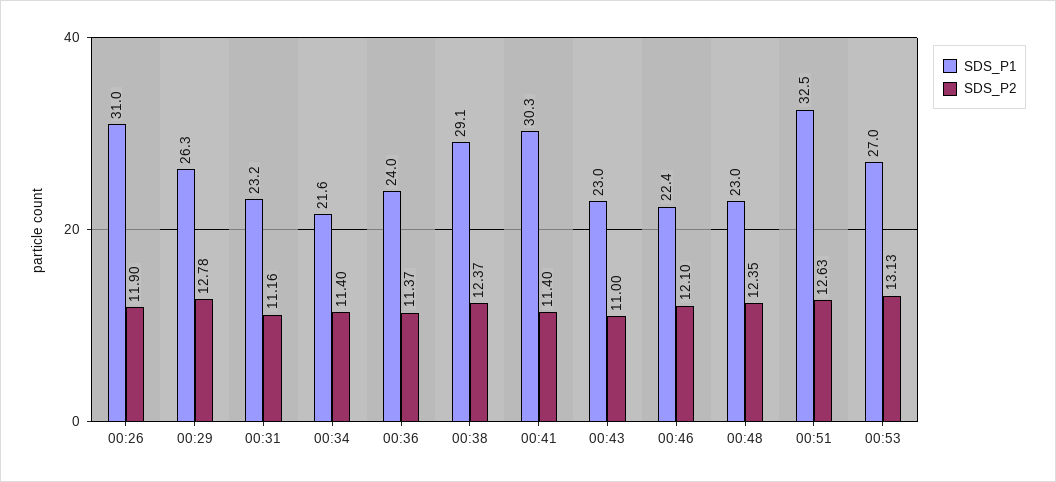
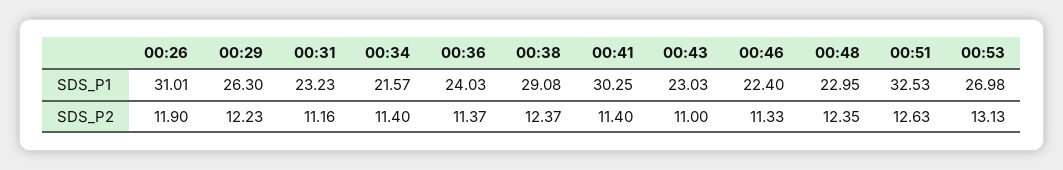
SDS_P2, 00:29: 12.78 -> 12.23
SDS_P2, 00:46: 12.1 -> 11.33

